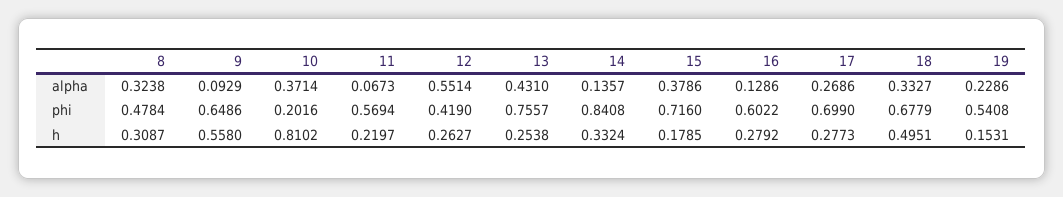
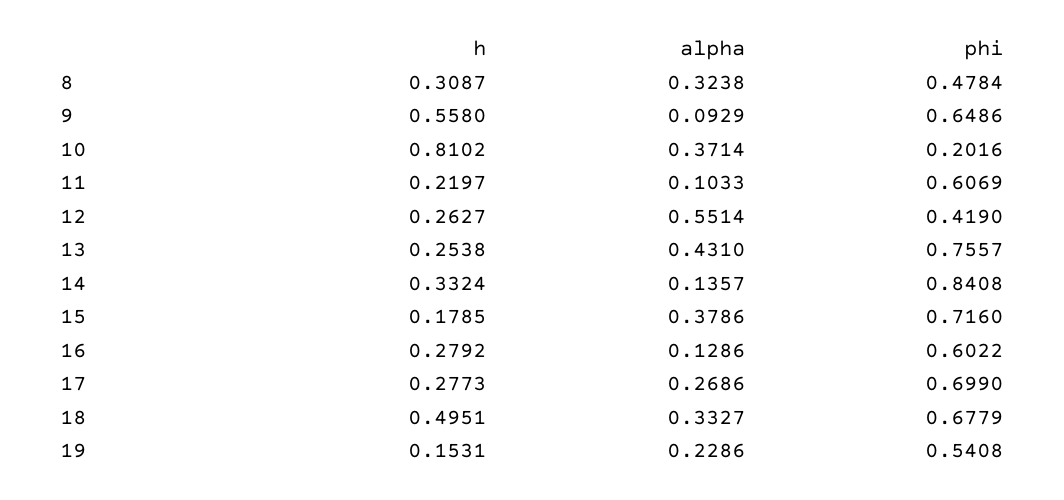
11, alpha: 0.0673 -> 0.1033
11, phi: 0.5694 -> 0.6069

